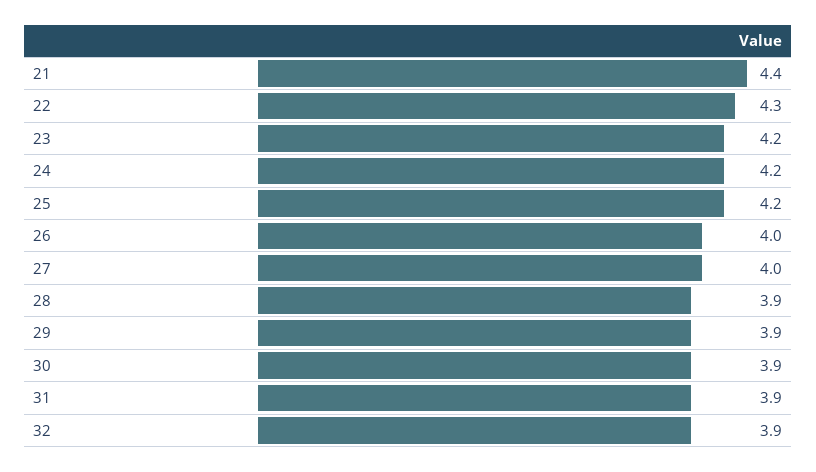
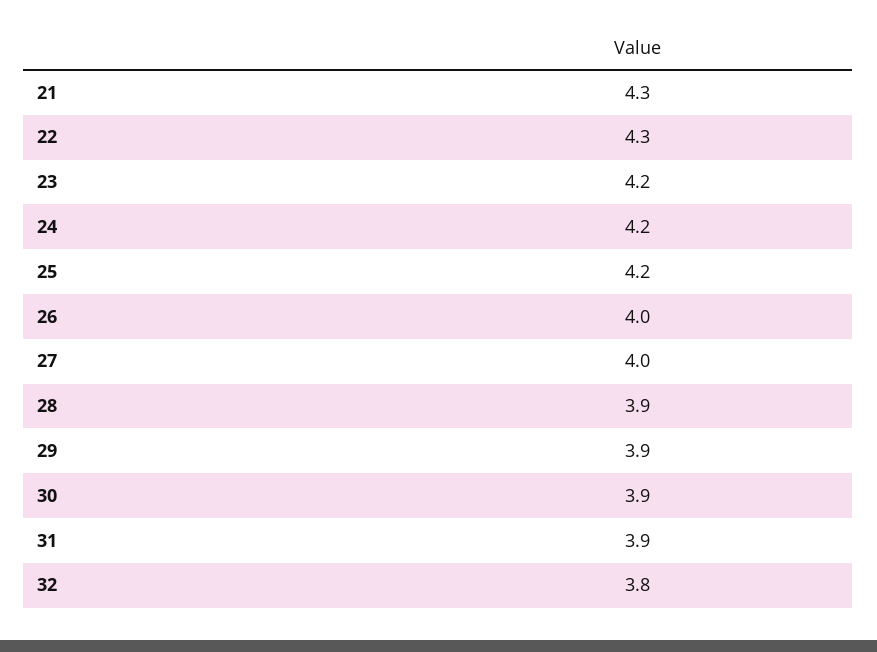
21: 4.4 -> 4.3
32: 3.9 -> 3.8

